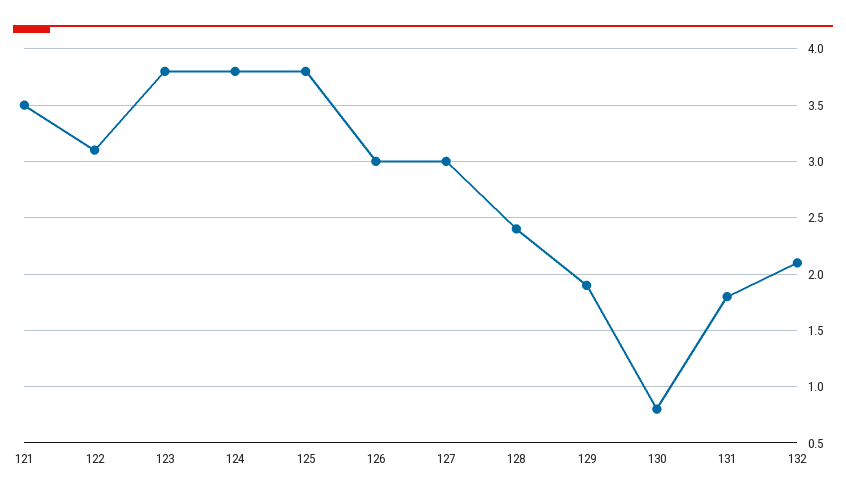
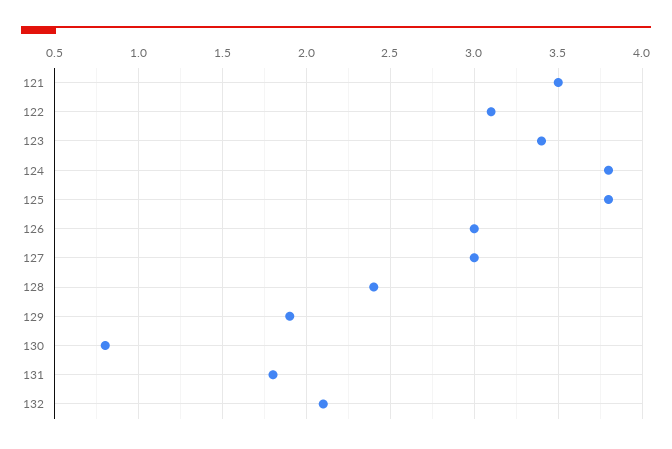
123: 3.8 -> 3.4

